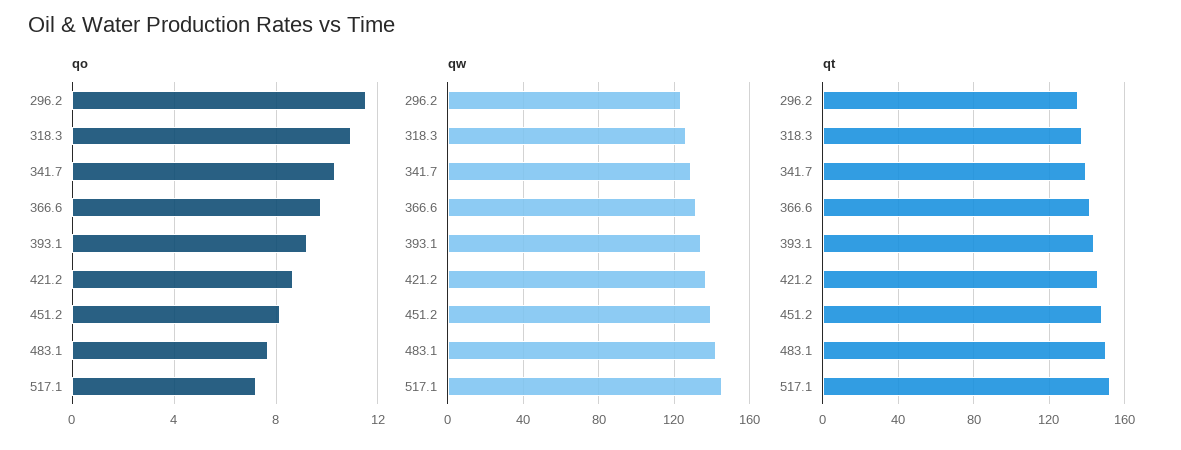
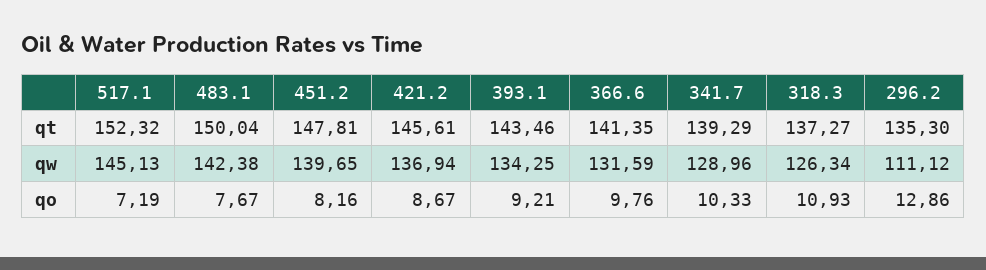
qo, 296.2: 11.5 -> 12.86
qw, 296.2: 125 -> 111.12

